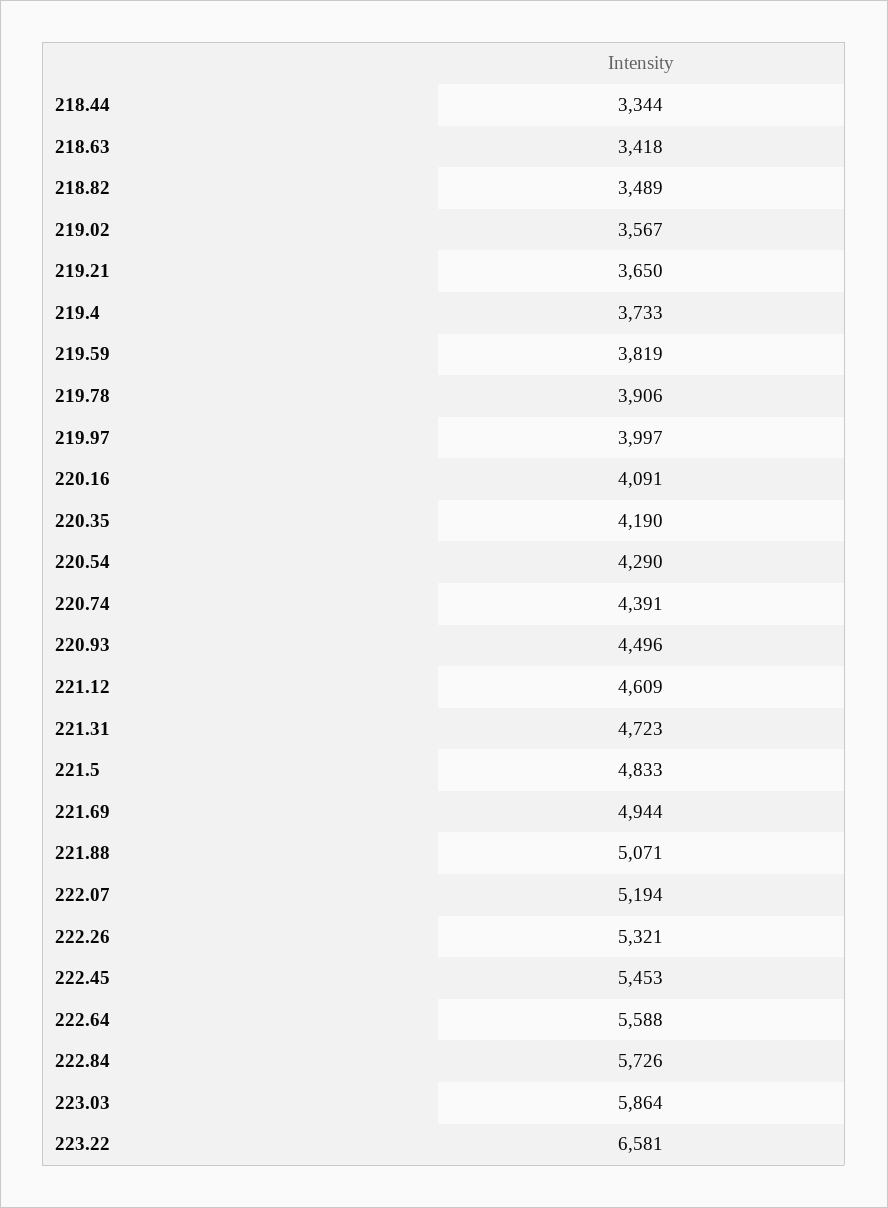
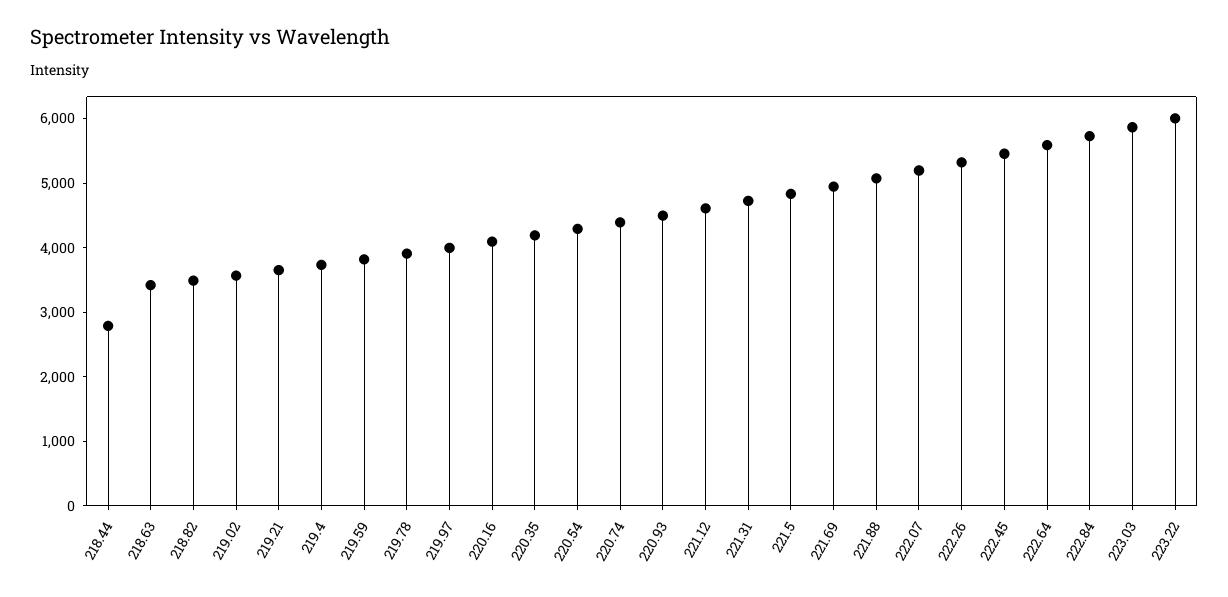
218.44: 3344 -> 2800
223.22: 6581 -> 6000

